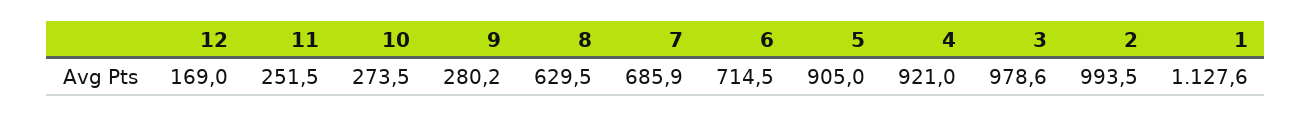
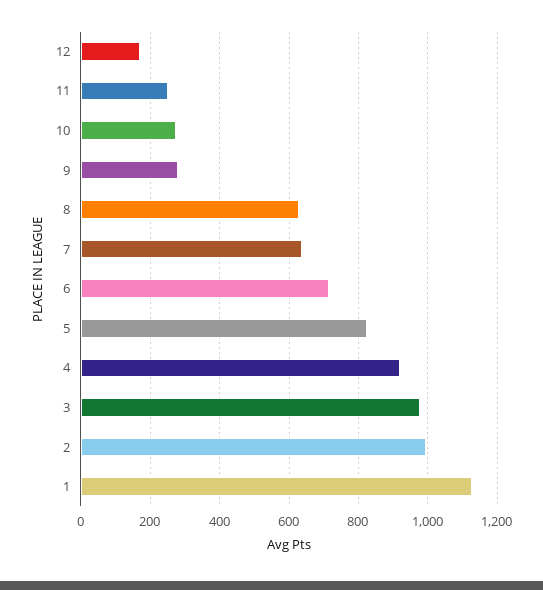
7: 685.9 -> 640
5: 905 -> 820

